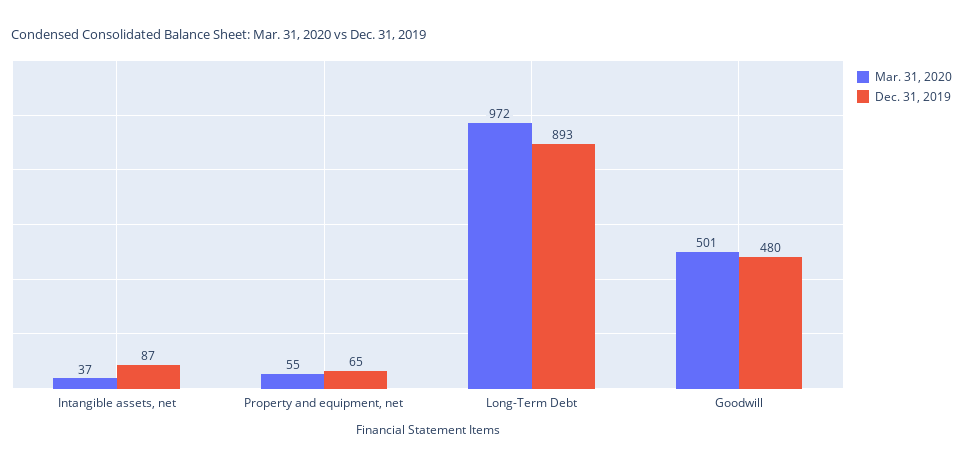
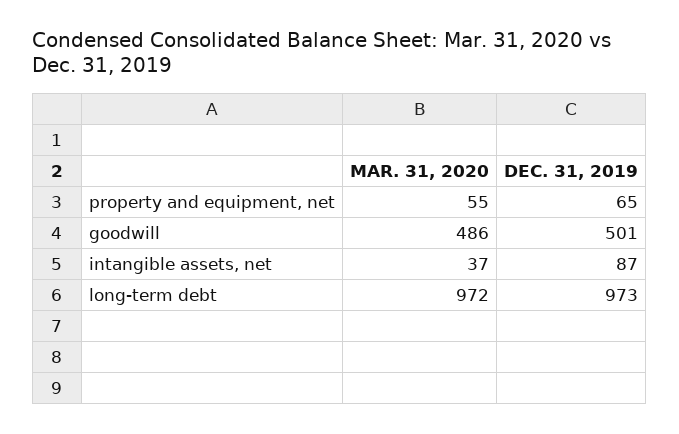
Dec. 31, 2019, Long-Term Debt: 893 -> 973
Mar. 31, 2020, Goodwill: 501 -> 486
Dec. 31, 2019, Goodwill: 480 -> 501

